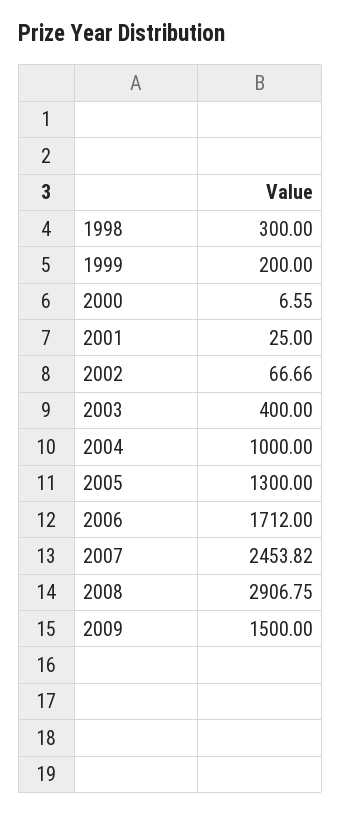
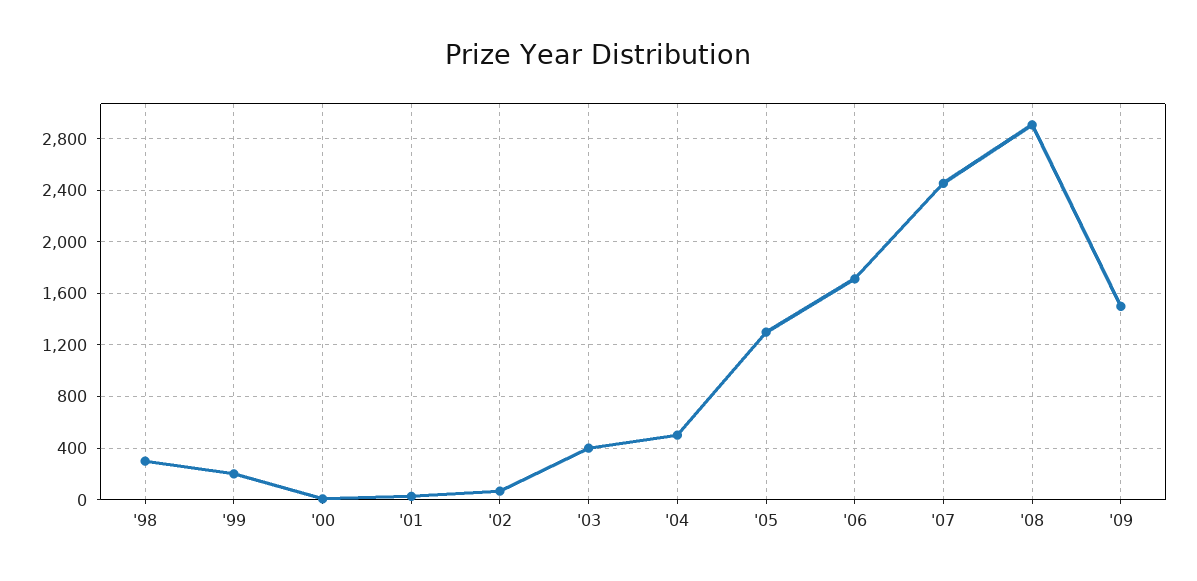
2004: 1000 -> 500

